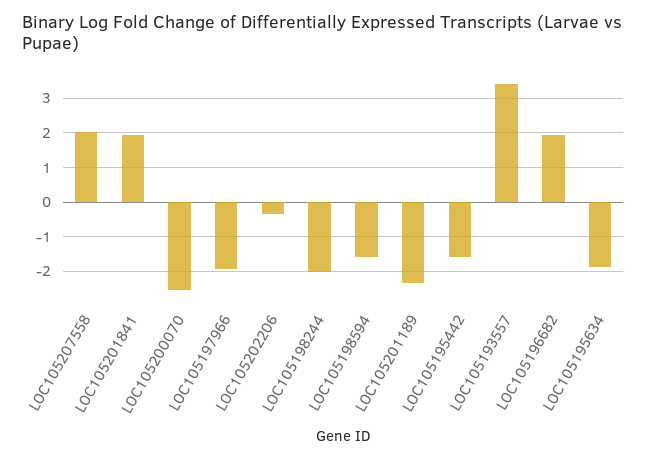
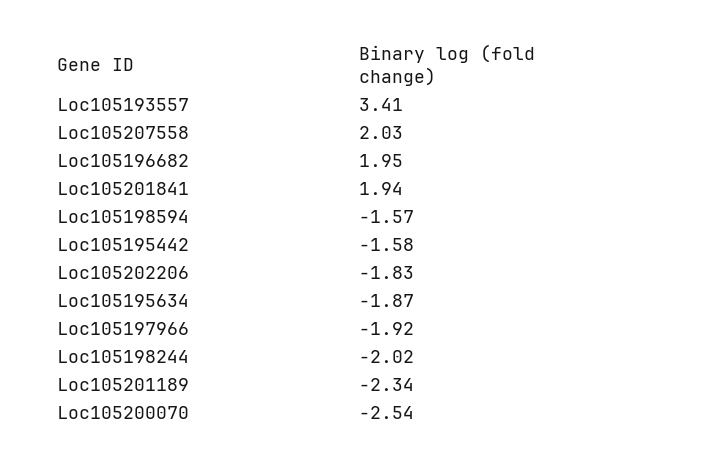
LOC105202206: -0.4 -> -1.83

